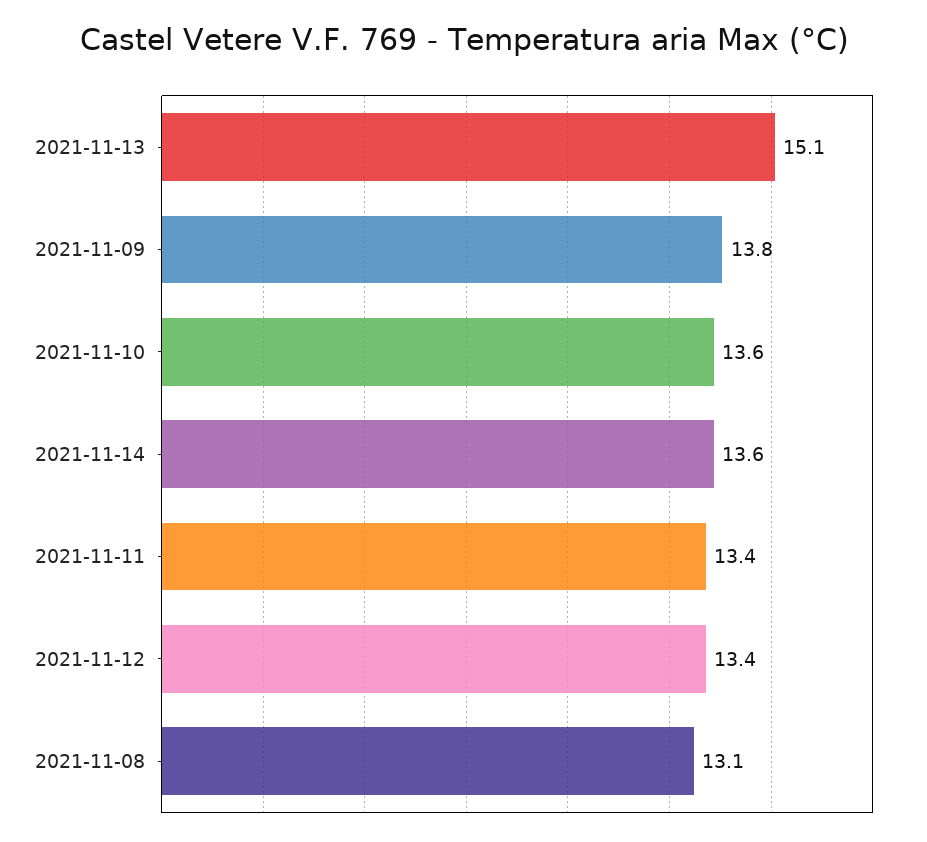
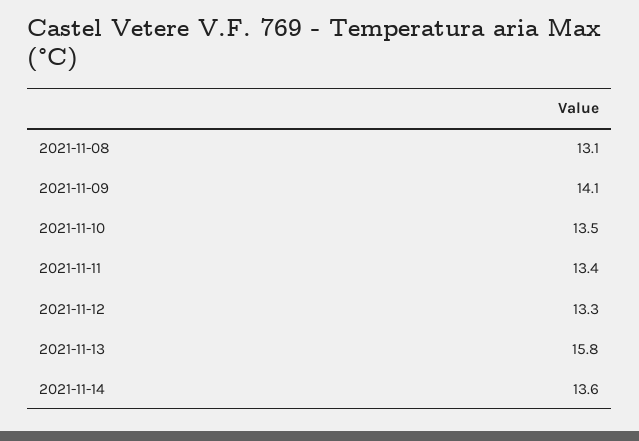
2021-11-13: 15.1 -> 15.8
2021-11-09: 13.8 -> 14.1
2021-11-10: 13.6 -> 13.5
2021-11-12: 13.4 -> 13.3

